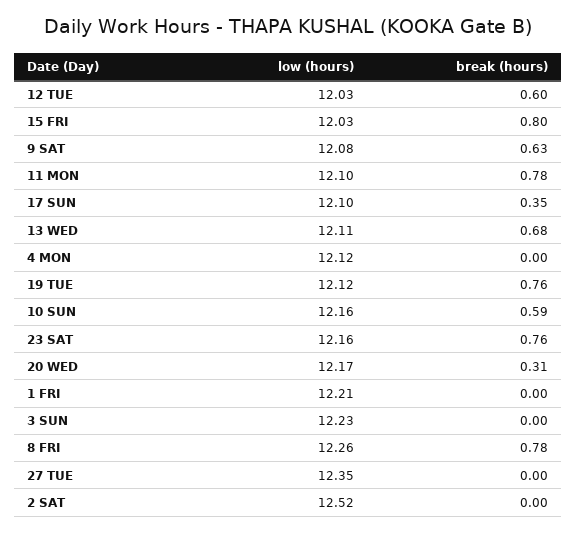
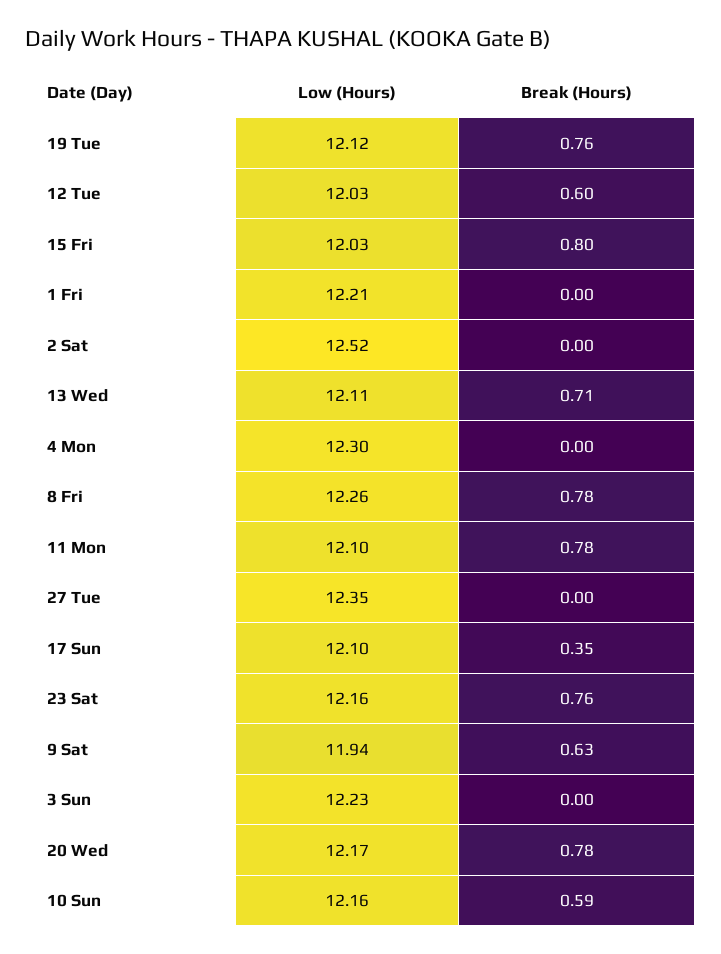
low (hours), 9 SAT: 12.08 -> 11.94
break (hours), 13 WED: 0.68 -> 0.71
low (hours), 4 MON: 12.12 -> 12.3
break (hours), 20 WED: 0.31 -> 0.78

